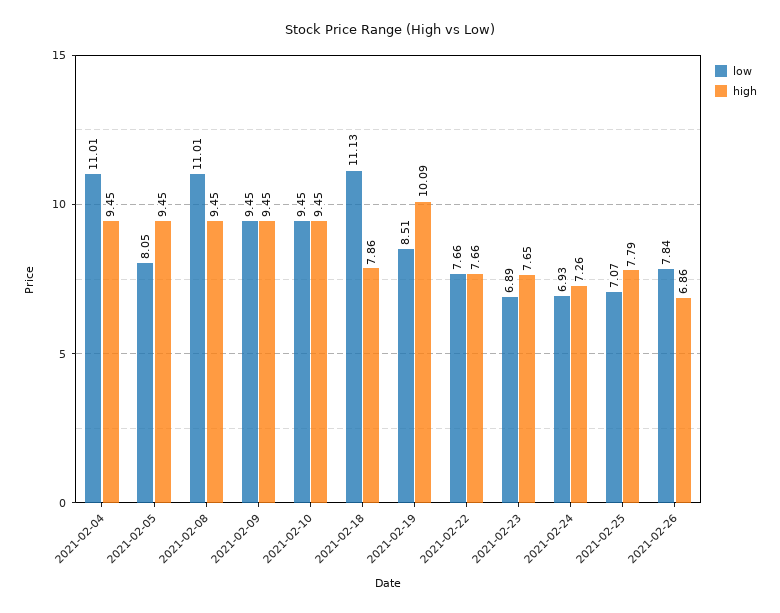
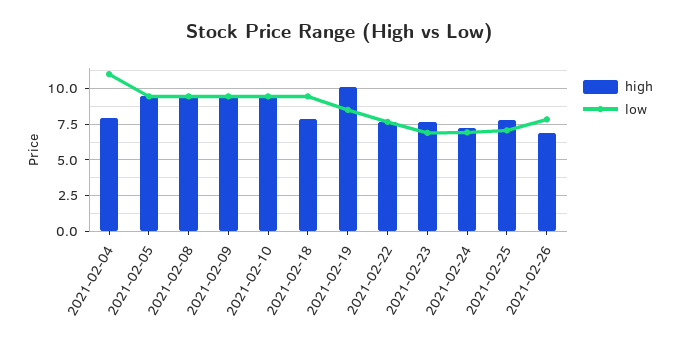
high, 2021-02-04: 9.45 -> 8
low, 2021-02-05: 8.05 -> 9.5
low, 2021-02-08: 11.01 -> 9.5
low, 2021-02-18: 11.13 -> 9.5

